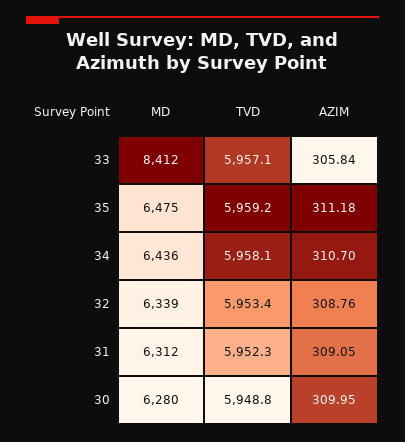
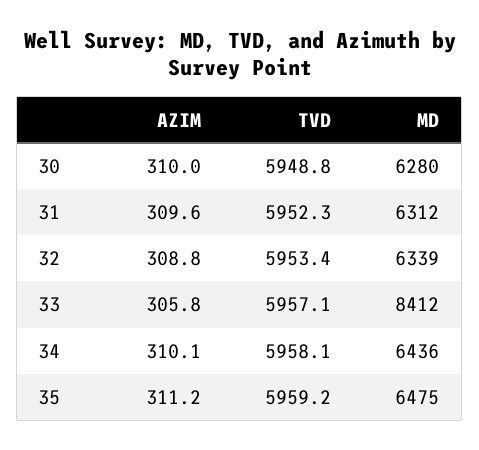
AZIM, 34: 310.7 -> 310.1
AZIM, 31: 309.05 -> 309.6

